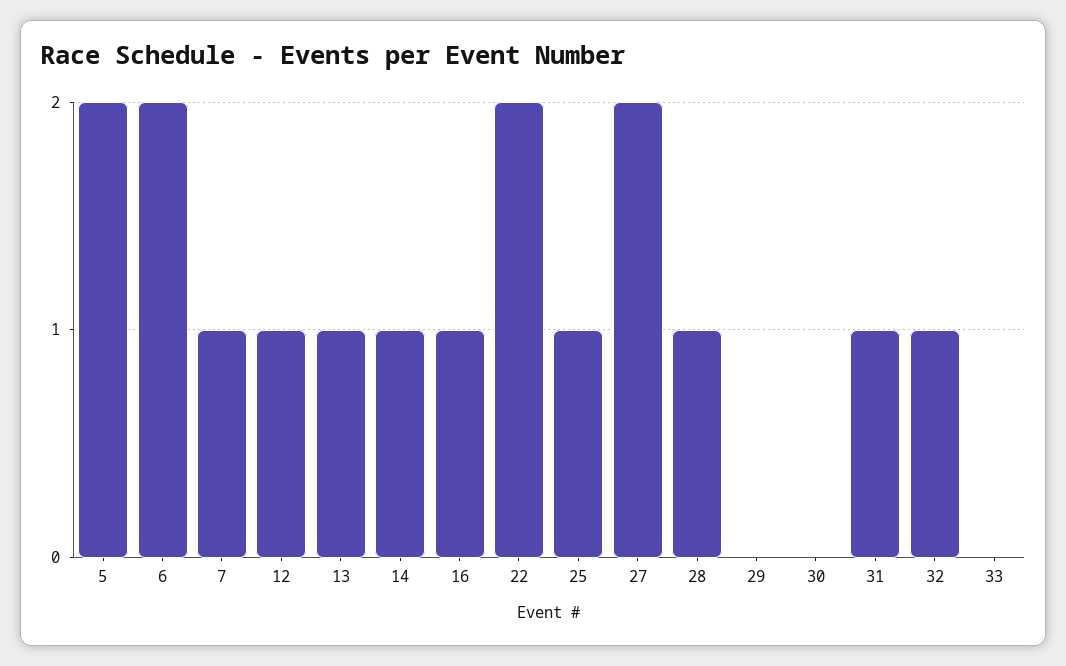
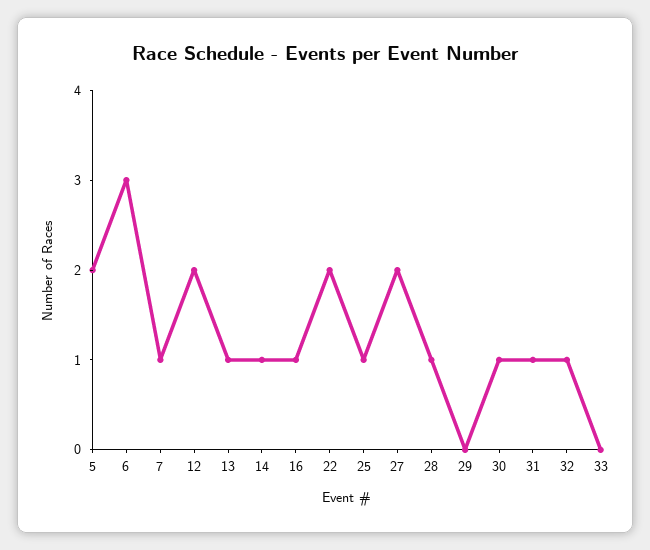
6: 2 -> 3
12: 1 -> 2
30: 0 -> 1

